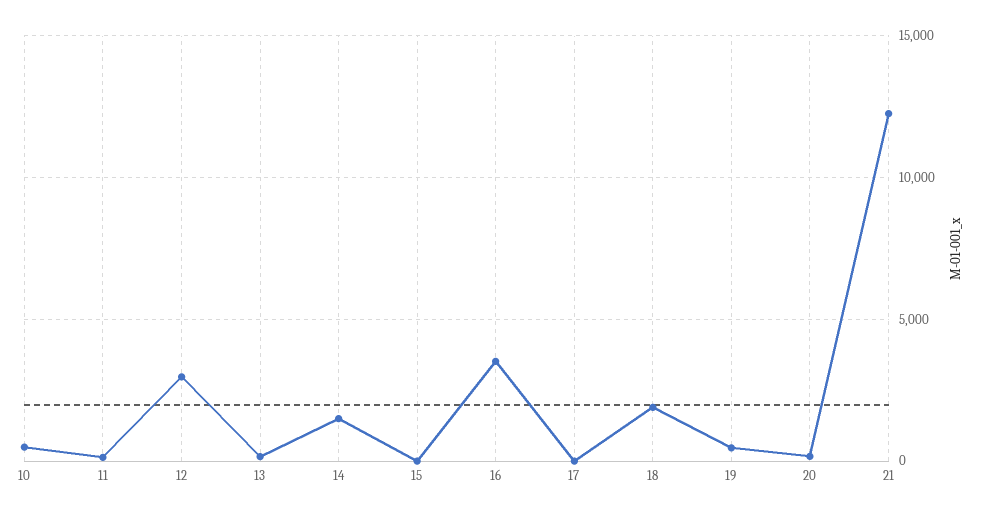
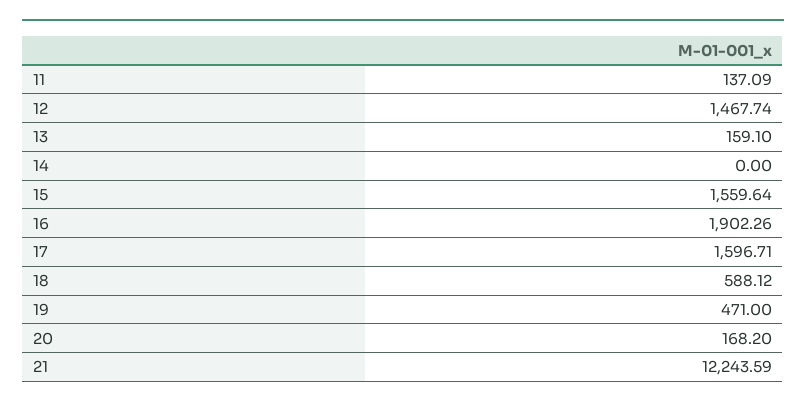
10: 500 -> none
12: 3000 -> 1467.74
14: 1500 -> 0
15: 0 -> 1559.64
16: 3500 -> 1902.26
17: 0 -> 1596.71
18: 2000 -> 588.12

